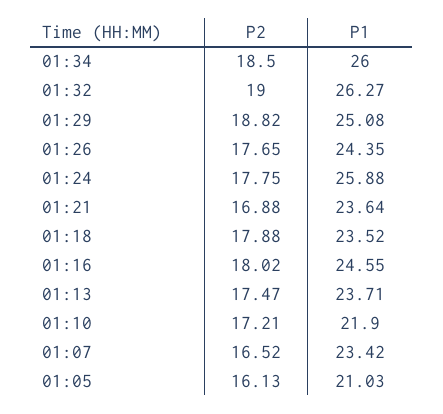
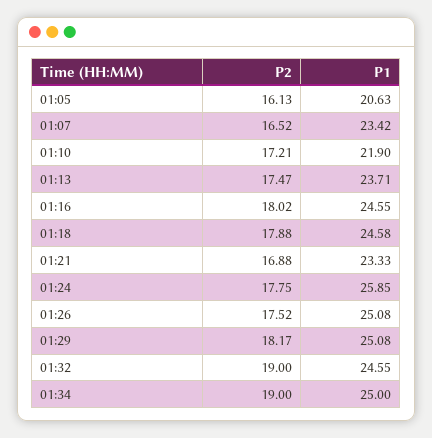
P2, 01:34: 18.5 -> 19
P1, 01:34: 26 -> 25
P1, 01:32: 26.27 -> 24.55
P2, 01:29: 18.82 -> 18.17
P2, 01:26: 17.65 -> 17.52
P1, 01:26: 24.35 -> 25.08
P1, 01:24: 25.88 -> 25.85
P1, 01:21: 23.64 -> 23.33
P1, 01:18: 23.52 -> 24.58
P1, 01:05: 21.03 -> 20.63

